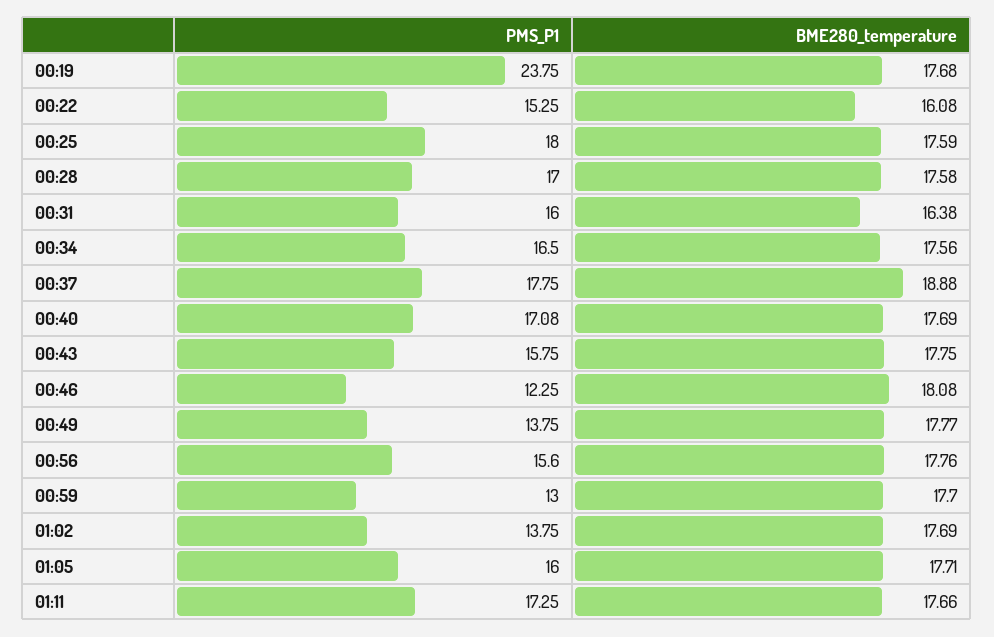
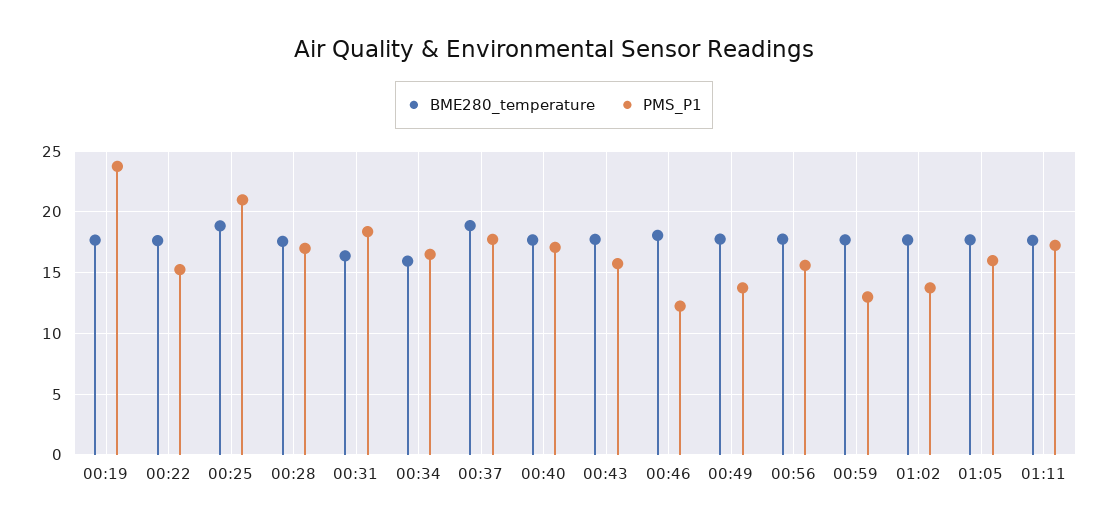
BME280_temperature, 00:22: 16.08 -> 17.5
PMS_P1, 00:25: 18 -> 21
BME280_temperature, 00:25: 17.59 -> 19
PMS_P1, 00:31: 16 -> 18.5
BME280_temperature, 00:34: 17.56 -> 16

